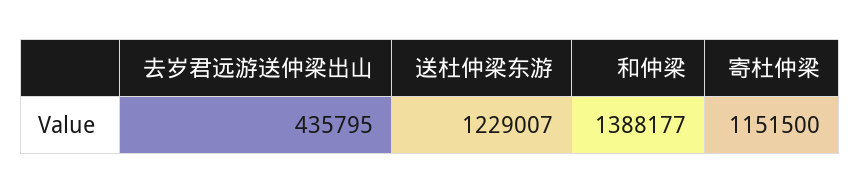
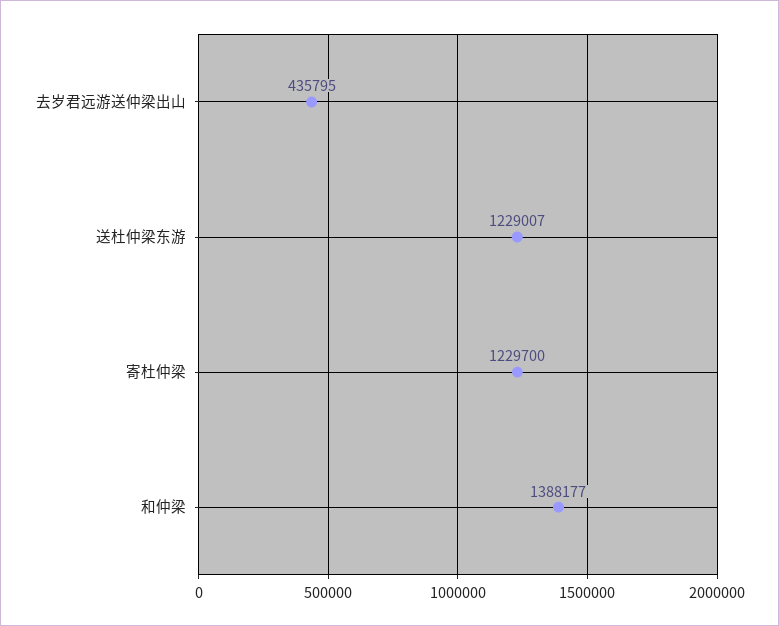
寄杜仲梁: 1151500 -> 1229700

